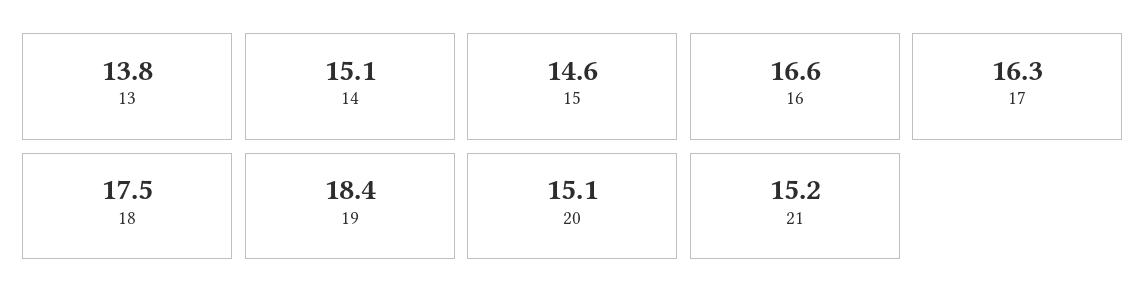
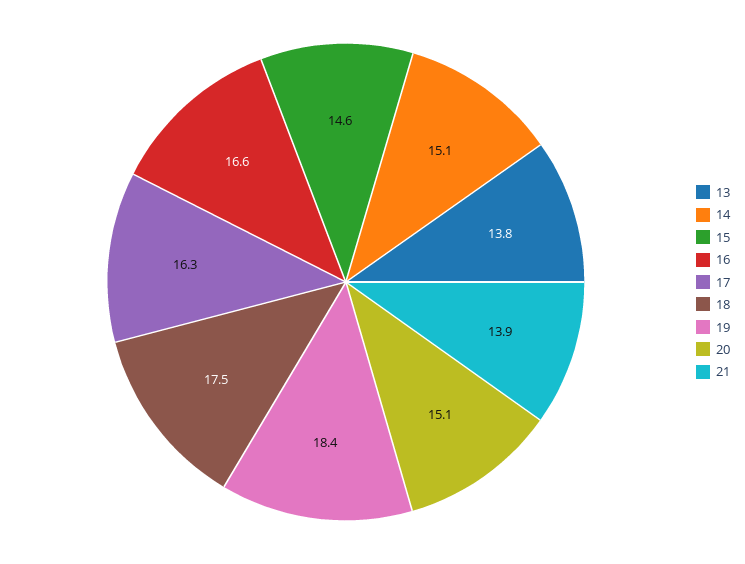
21: 15.2 -> 13.9

